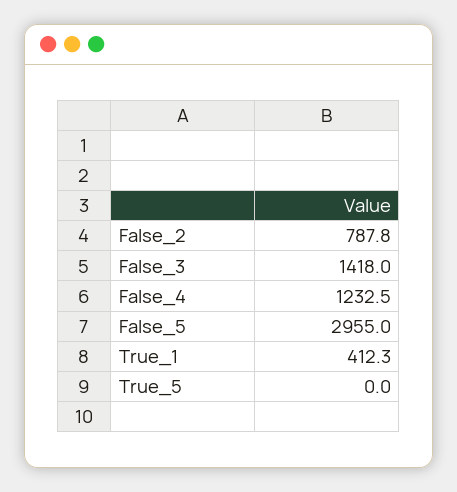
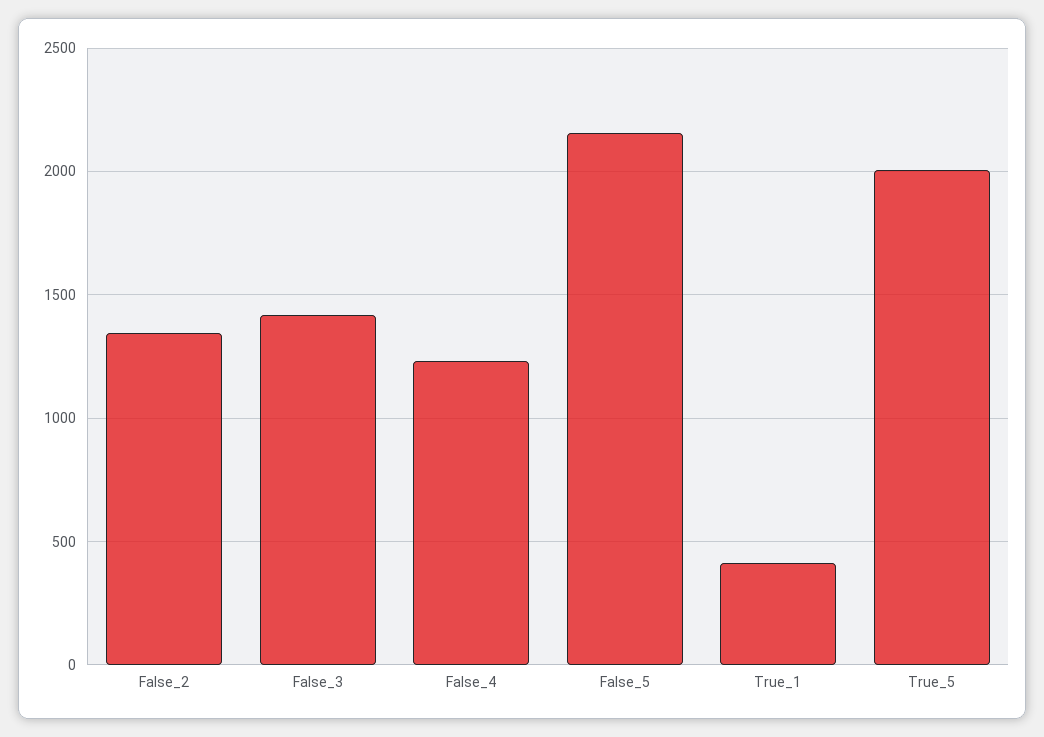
False_2: 787.8 -> 1350
False_5: 2955 -> 2150
True_5: 0 -> 2000

